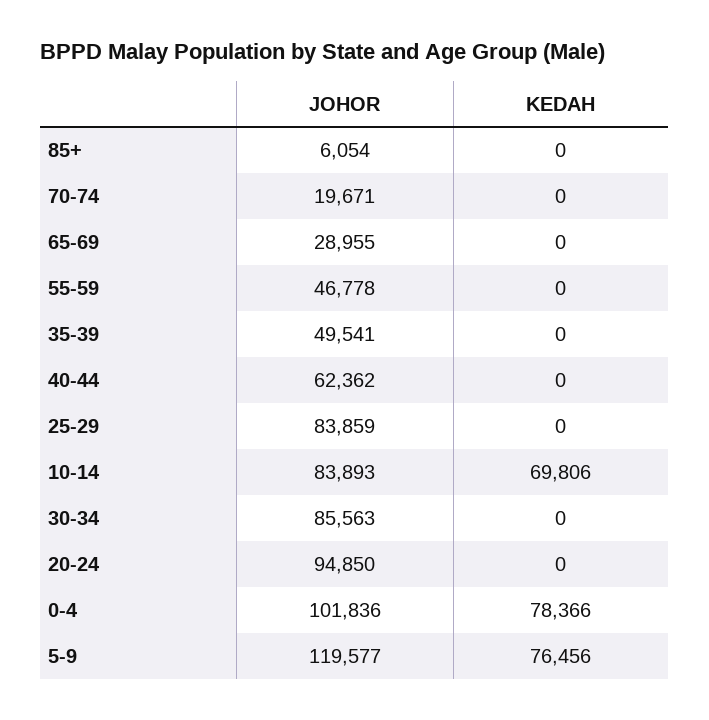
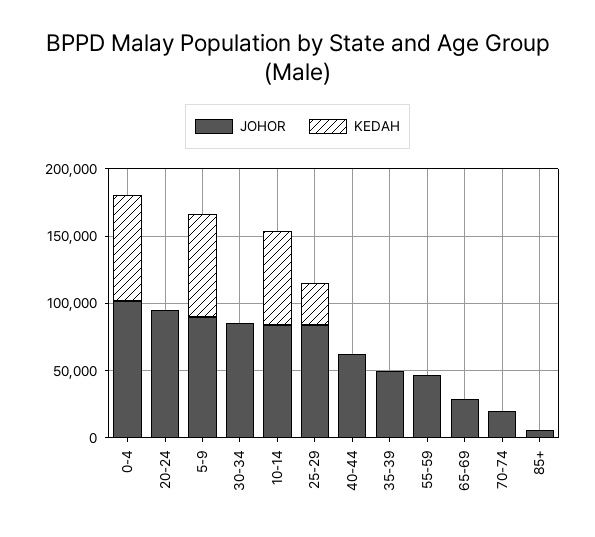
KEDAH, 25-29: 0 -> 30000
JOHOR, 5-9: 119577 -> 90000

